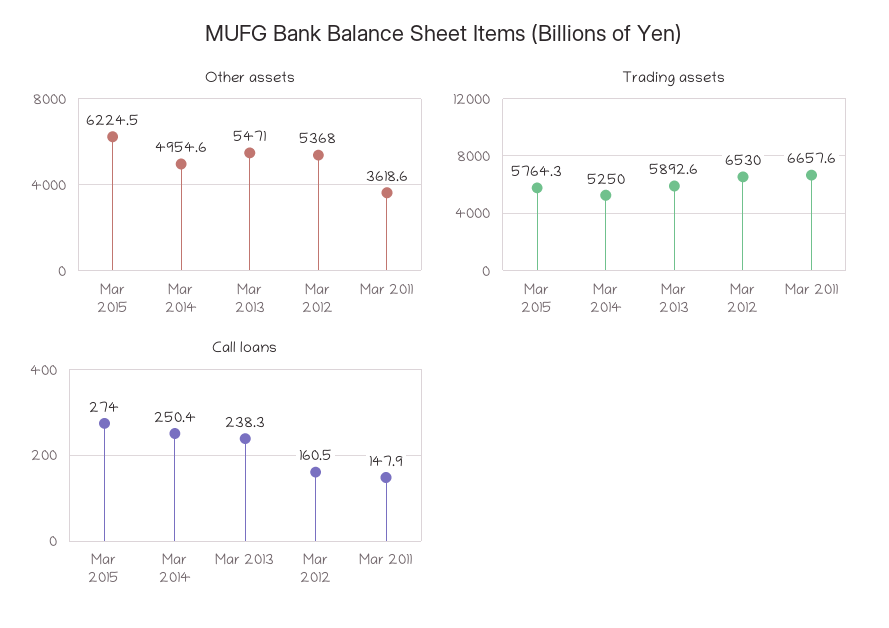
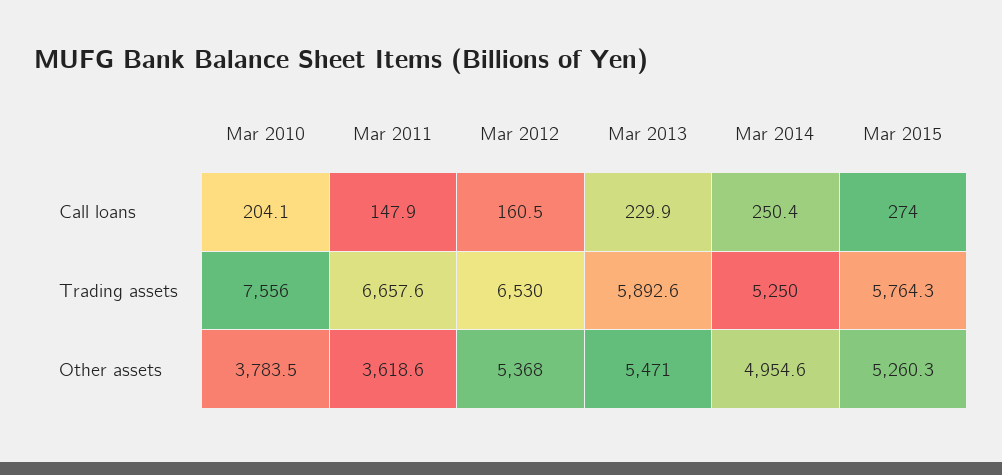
Other assets, Mar 2015: 6224.5 -> 5260.3
Call loans, Mar 2013: 238.3 -> 229.9
Call loans, Mar 2010: none -> 204.1
Trading assets, Mar 2010: none -> 7556
Other assets, Mar 2010: none -> 3783.5

